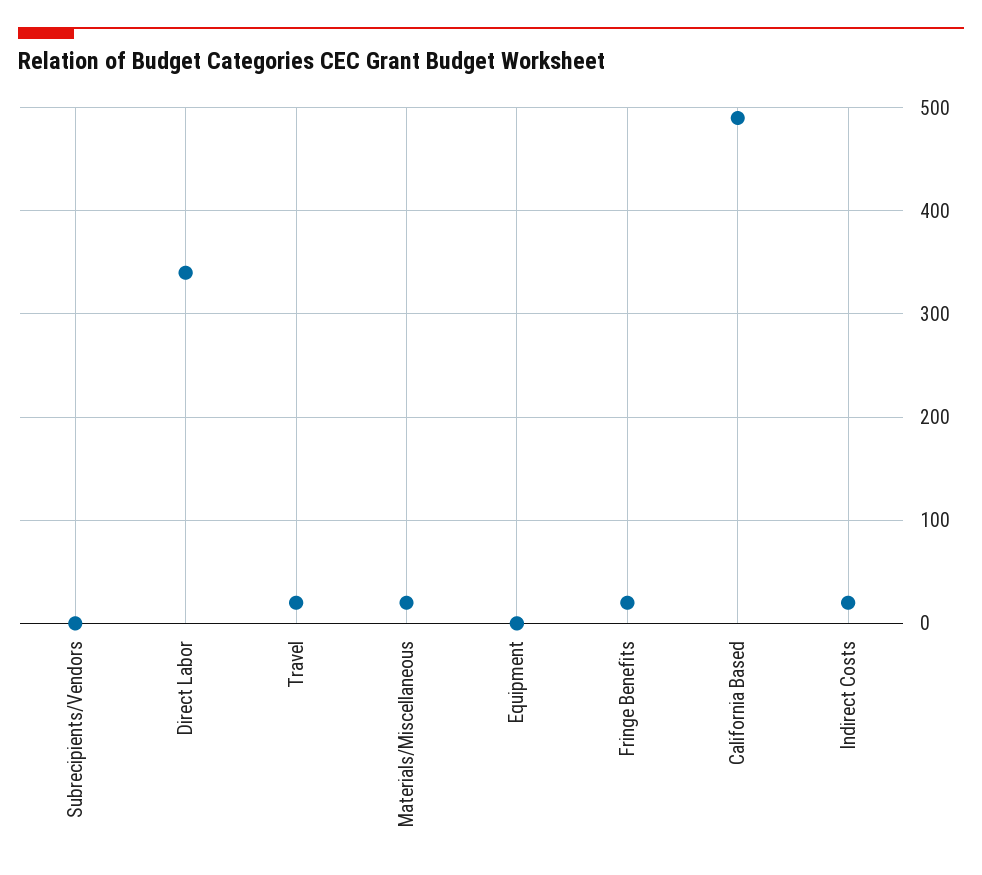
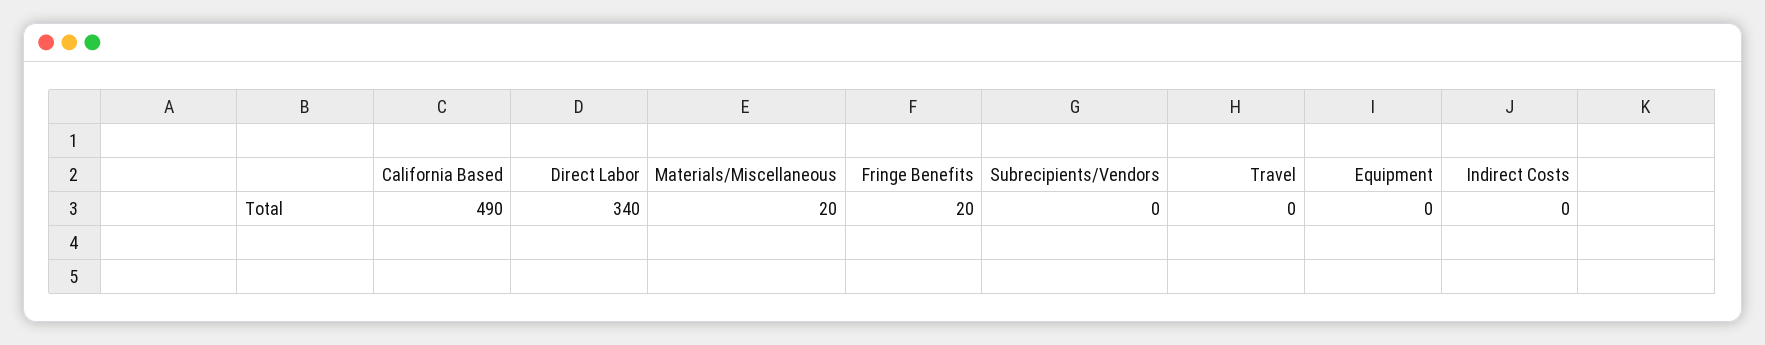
Travel: 20 -> 0
Indirect Costs: 20 -> 0

